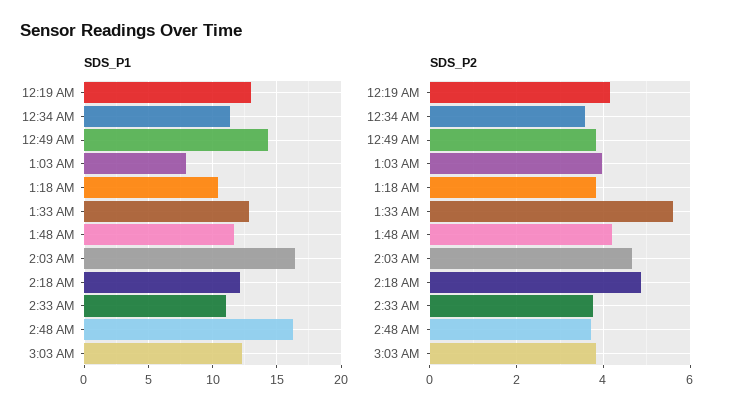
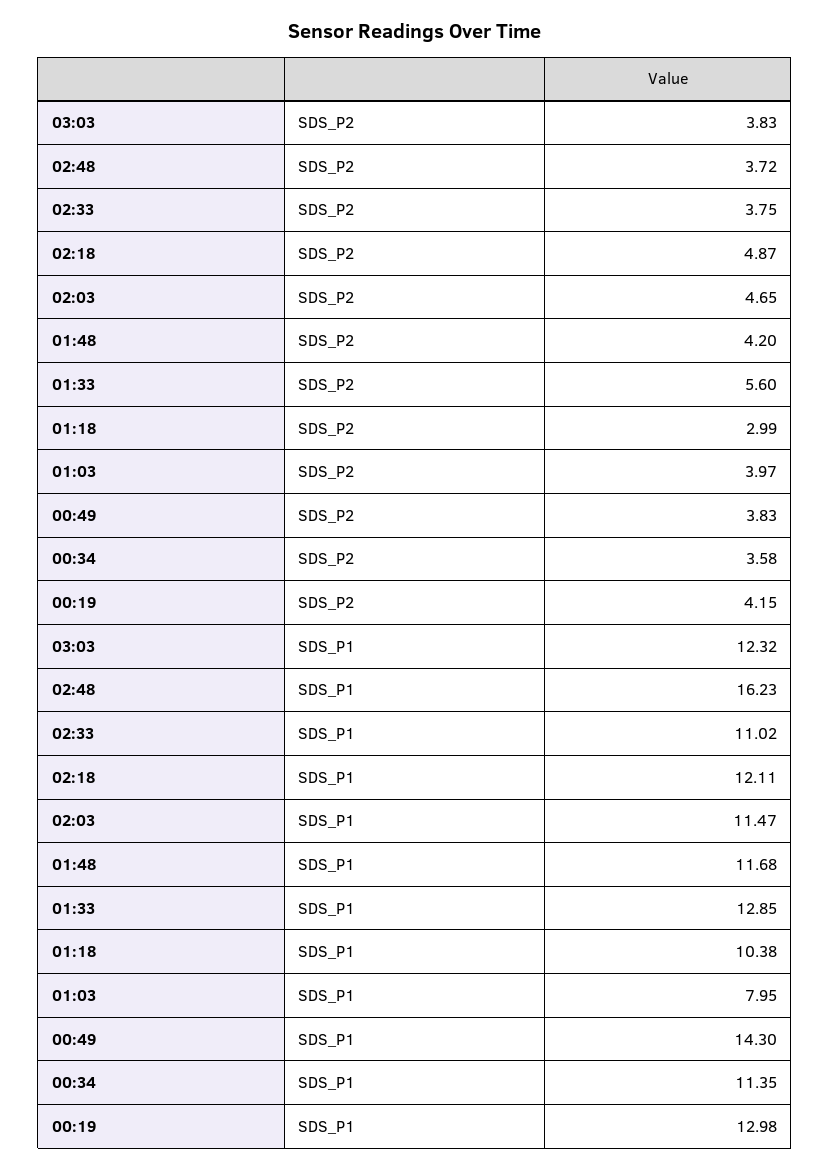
SDS_P1, 2:03 AM: 16.5 -> 11.47
SDS_P2, 1:18 AM: 3.8 -> 2.99

